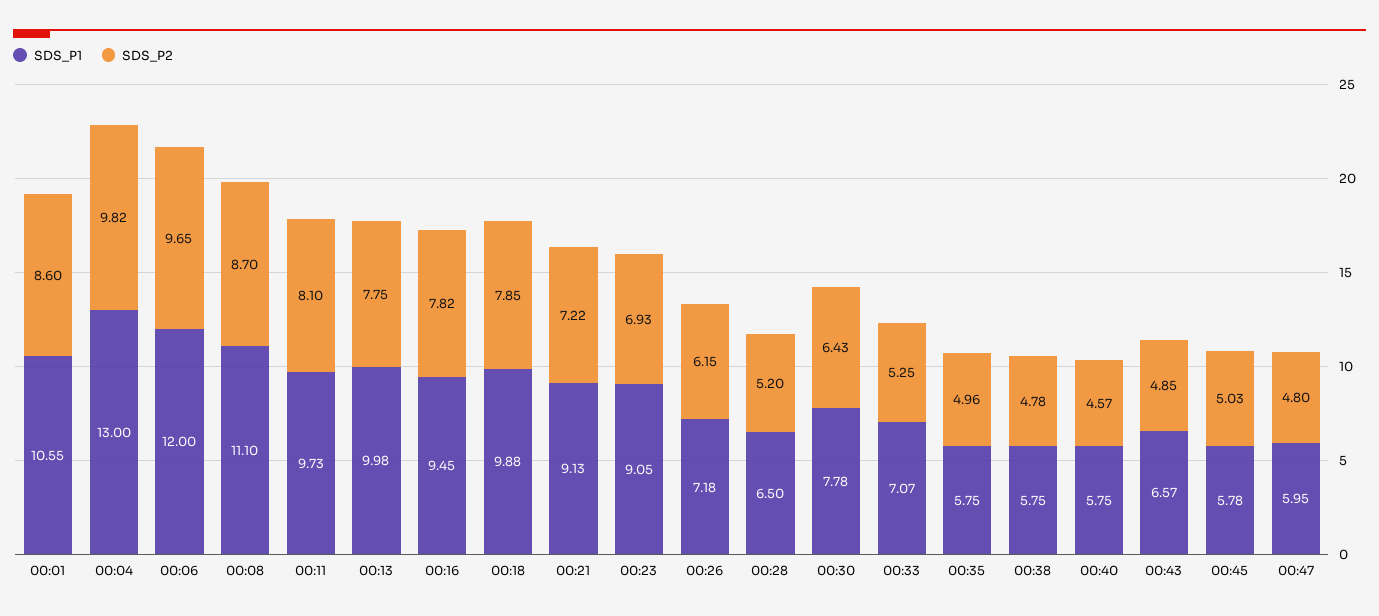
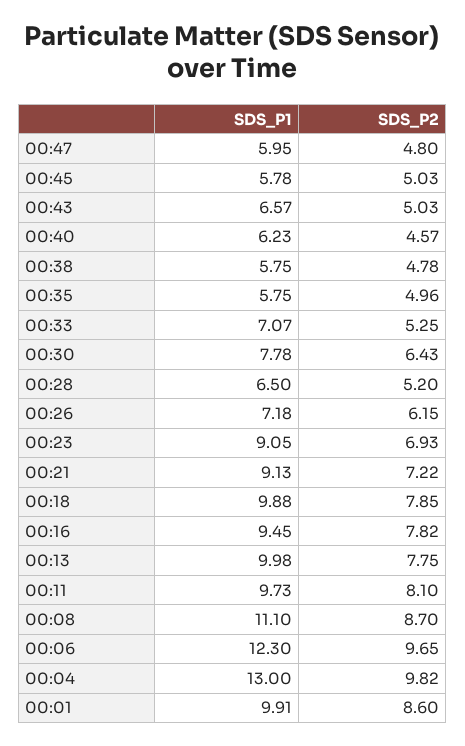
SDS_P1, 00:01: 10.55 -> 9.91
SDS_P1, 00:06: 12 -> 12.3
SDS_P1, 00:40: 5.75 -> 6.23
SDS_P2, 00:43: 4.85 -> 5.03

